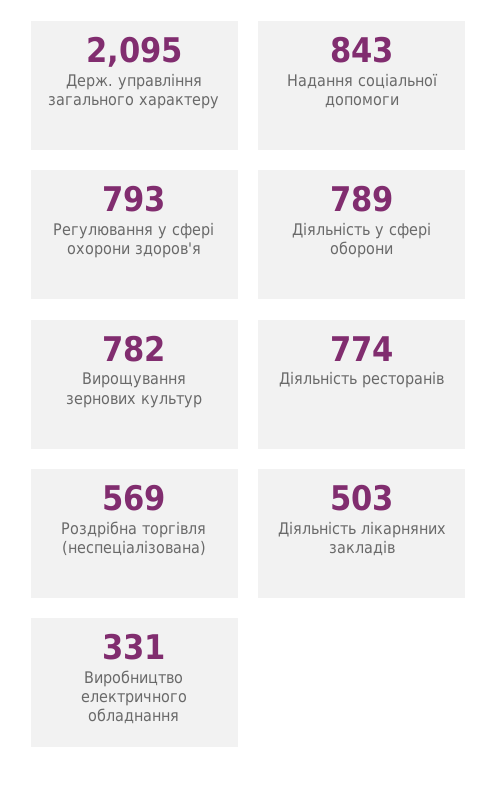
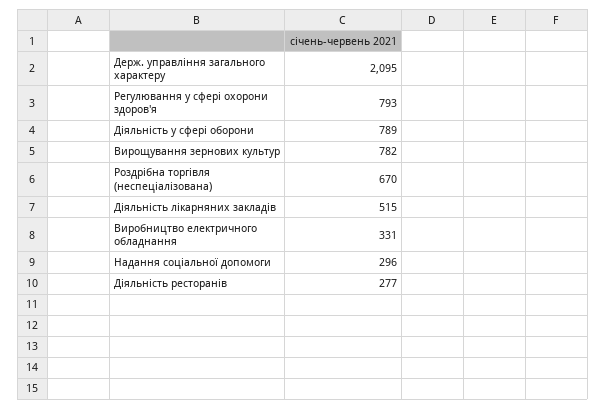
Надання соціальної допомоги: 843 -> 296
Діяльність ресторанів: 774 -> 277
Роздрібна торгівля (неспеціалізована): 569 -> 670
Діяльність лікарняних закладів: 503 -> 515

